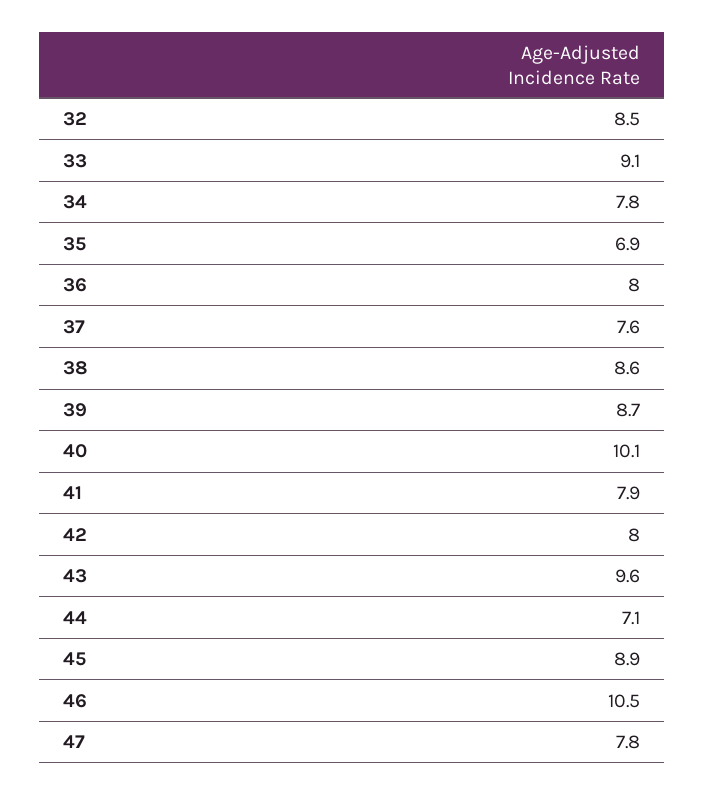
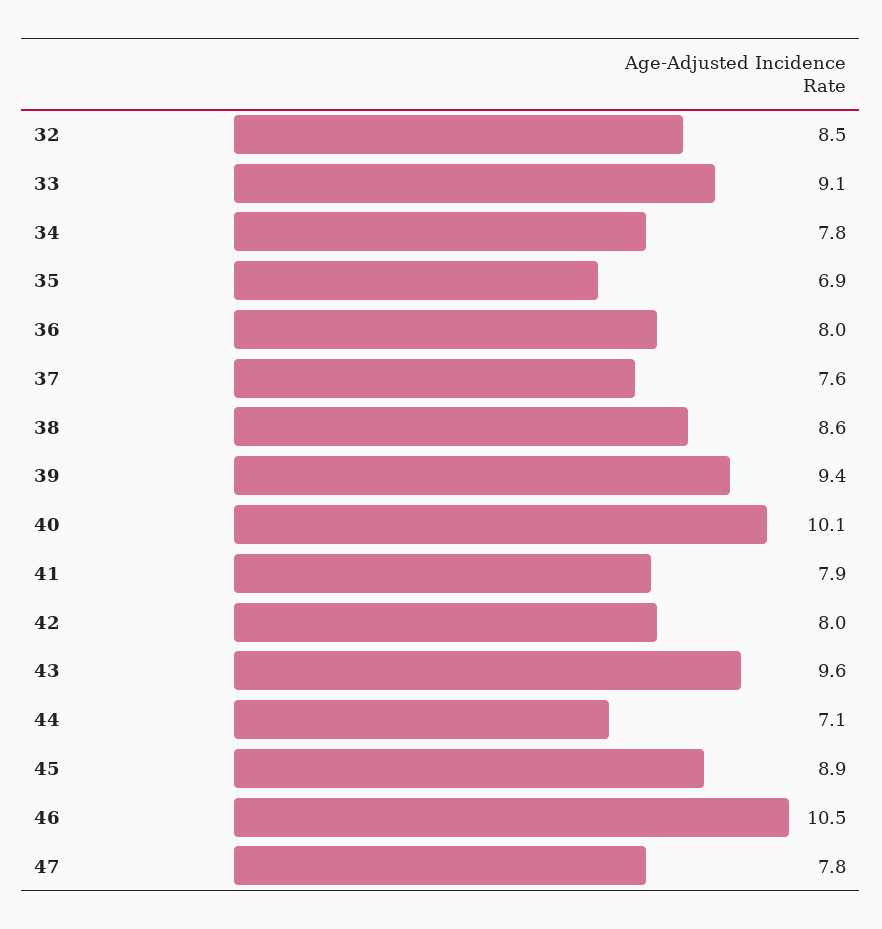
39: 8.7 -> 9.4

